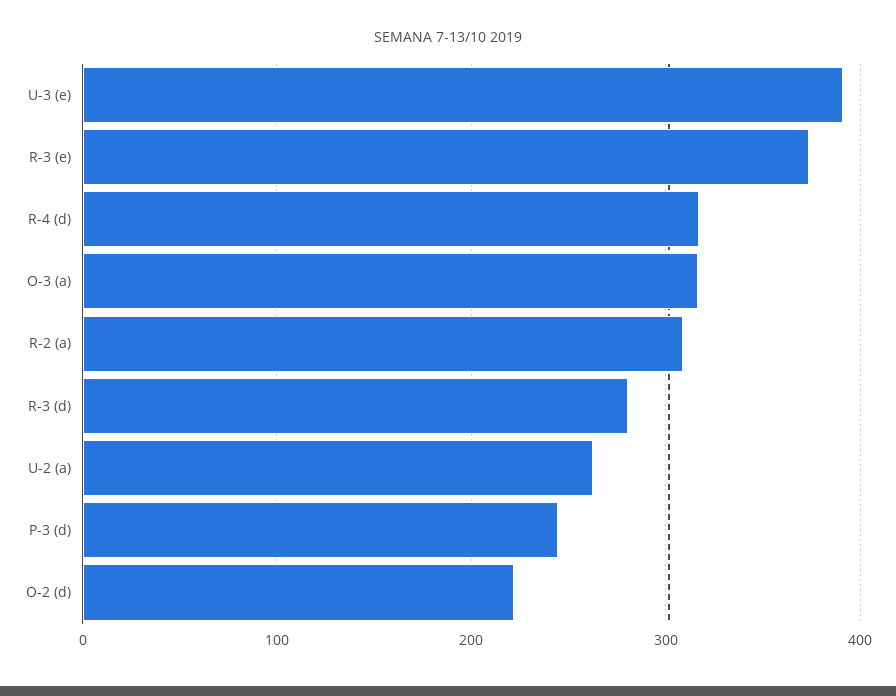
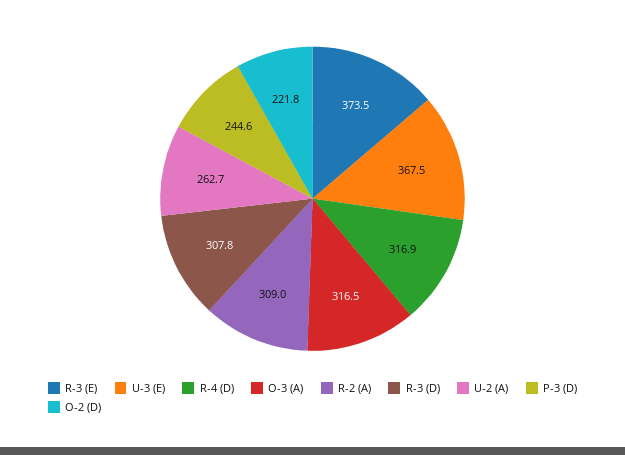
U-3 (e): 390 -> 367.5
R-3 (d): 280 -> 307.8

